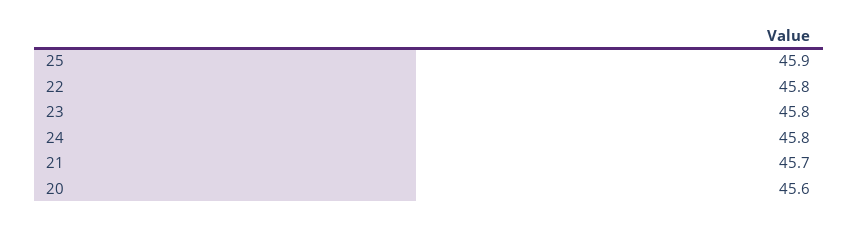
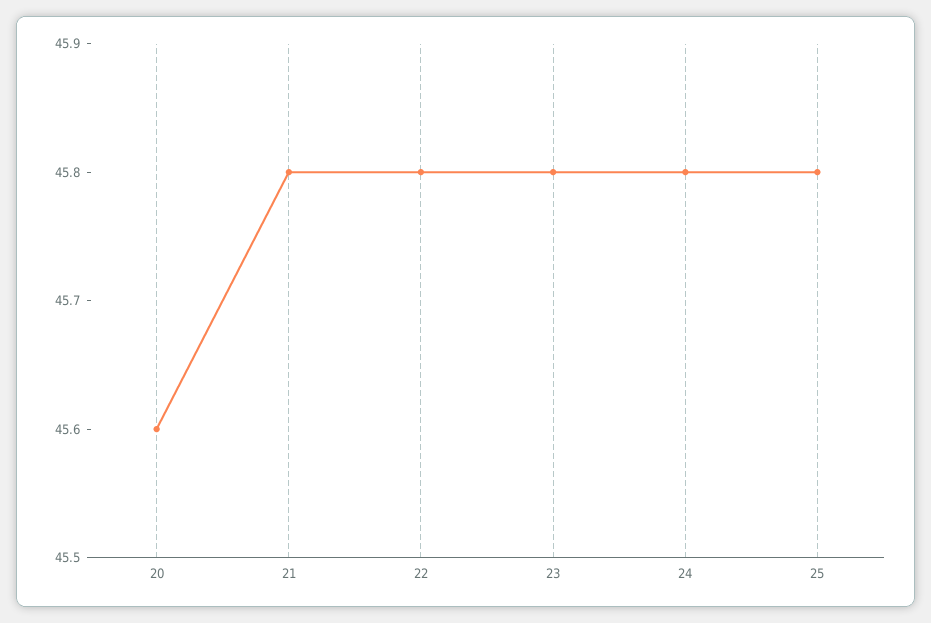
25: 45.9 -> 45.8
21: 45.7 -> 45.8

